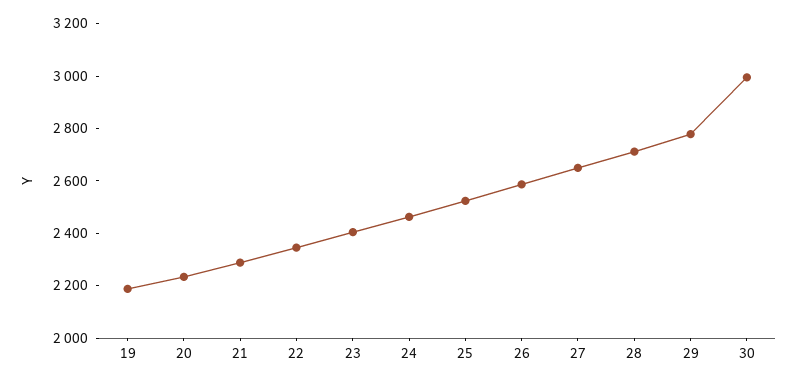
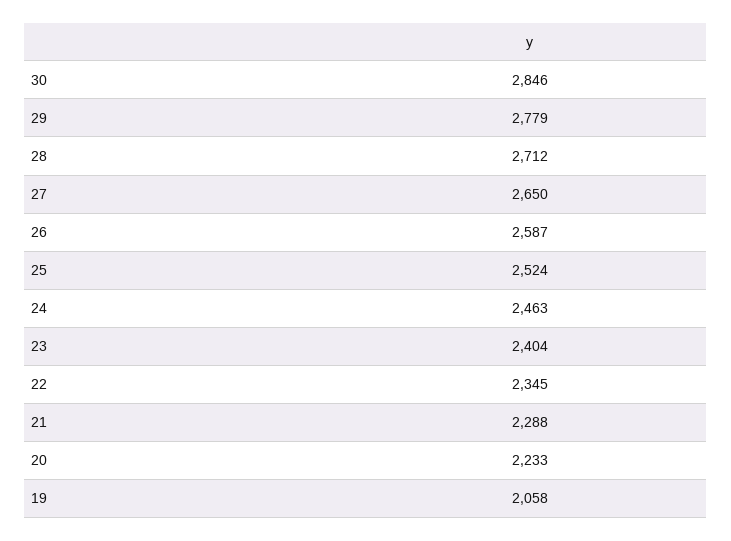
19: 2200 -> 2058
30: 3000 -> 2846

